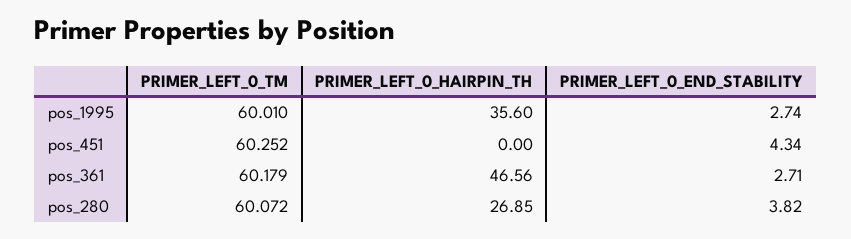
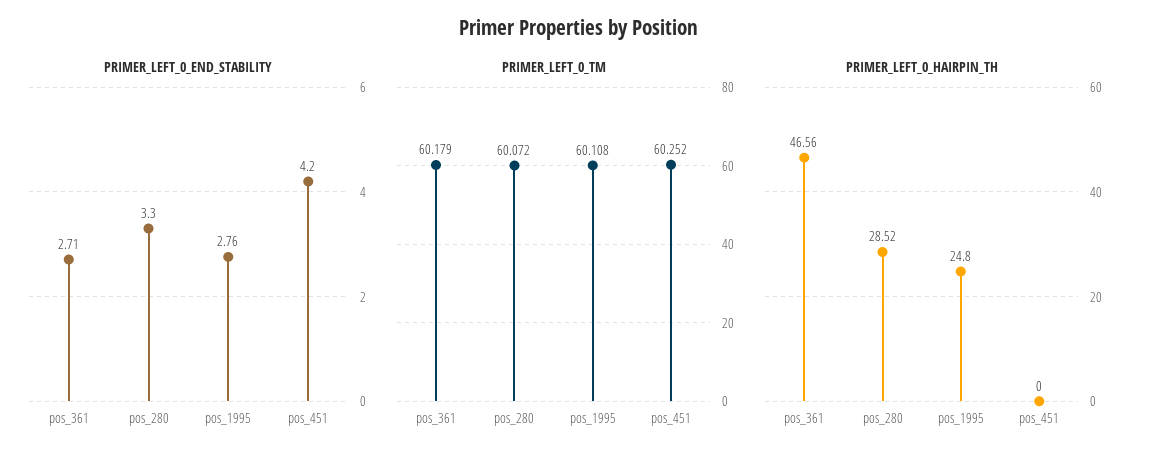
PRIMER_LEFT_0_TM, pos_1995: 60.01 -> 60.108
PRIMER_LEFT_0_HAIRPIN_TH, pos_1995: 35.6 -> 24.8
PRIMER_LEFT_0_END_STABILITY, pos_1995: 2.74 -> 2.76
PRIMER_LEFT_0_END_STABILITY, pos_451: 4.34 -> 4.2
PRIMER_LEFT_0_HAIRPIN_TH, pos_280: 26.85 -> 28.52
PRIMER_LEFT_0_END_STABILITY, pos_280: 3.82 -> 3.3

